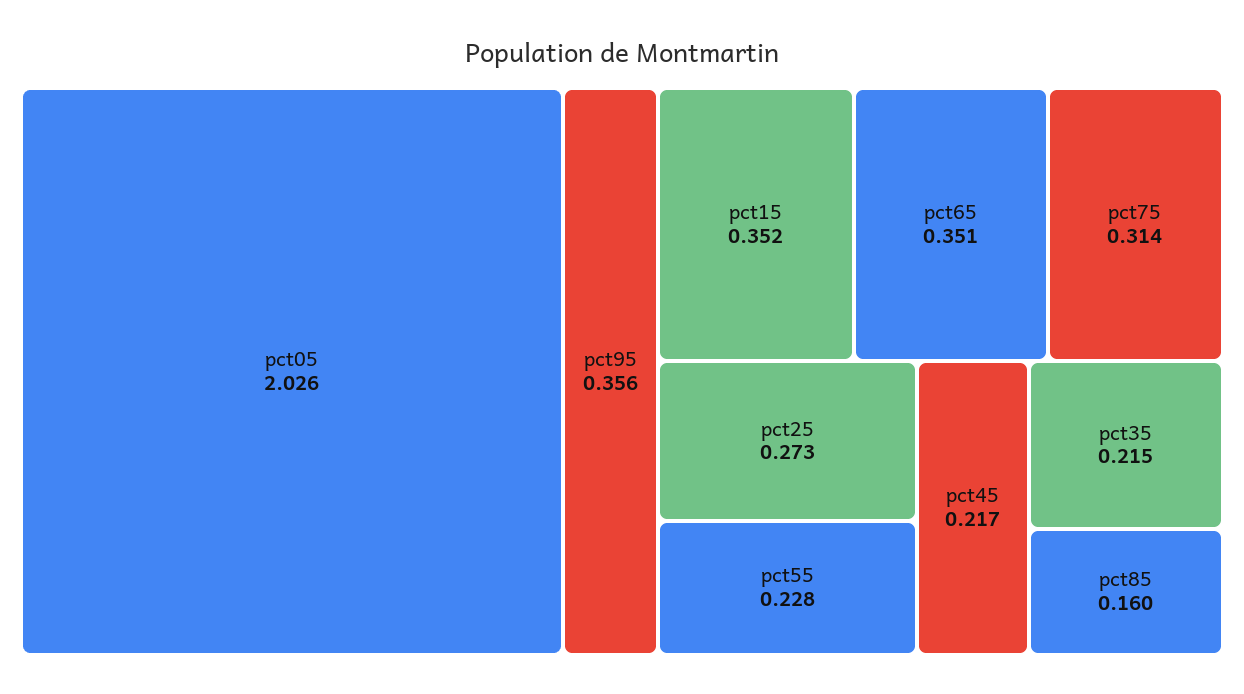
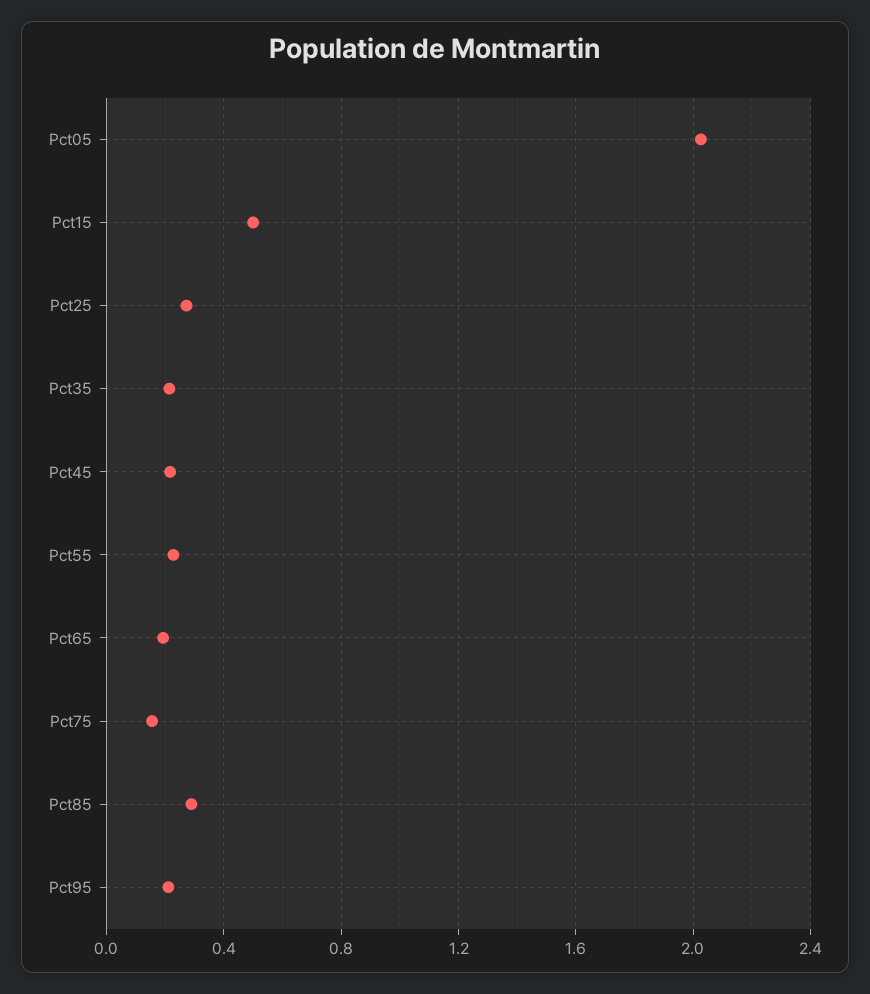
pct95: 0.356 -> 0.2
pct15: 0.352 -> 0.5
pct65: 0.351 -> 0.2
pct75: 0.314 -> 0.15
pct85: 0.16 -> 0.3

